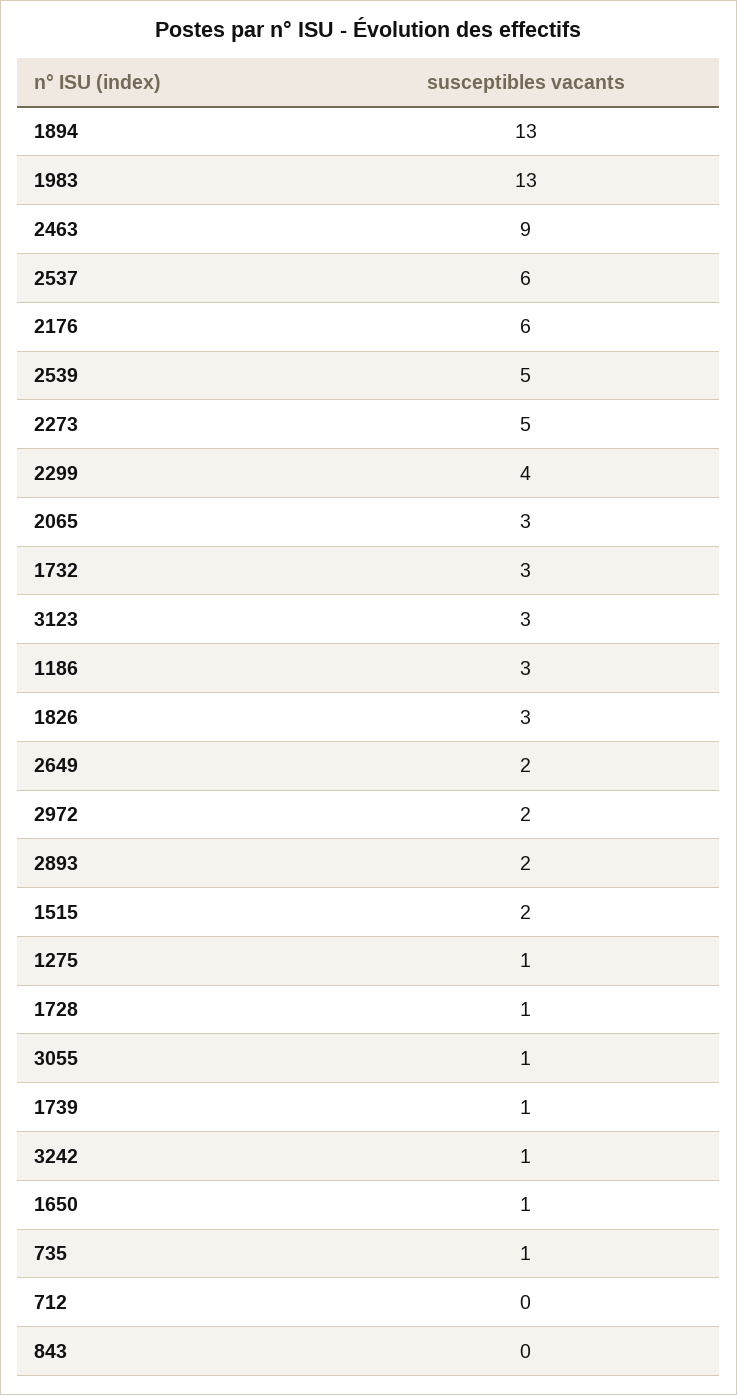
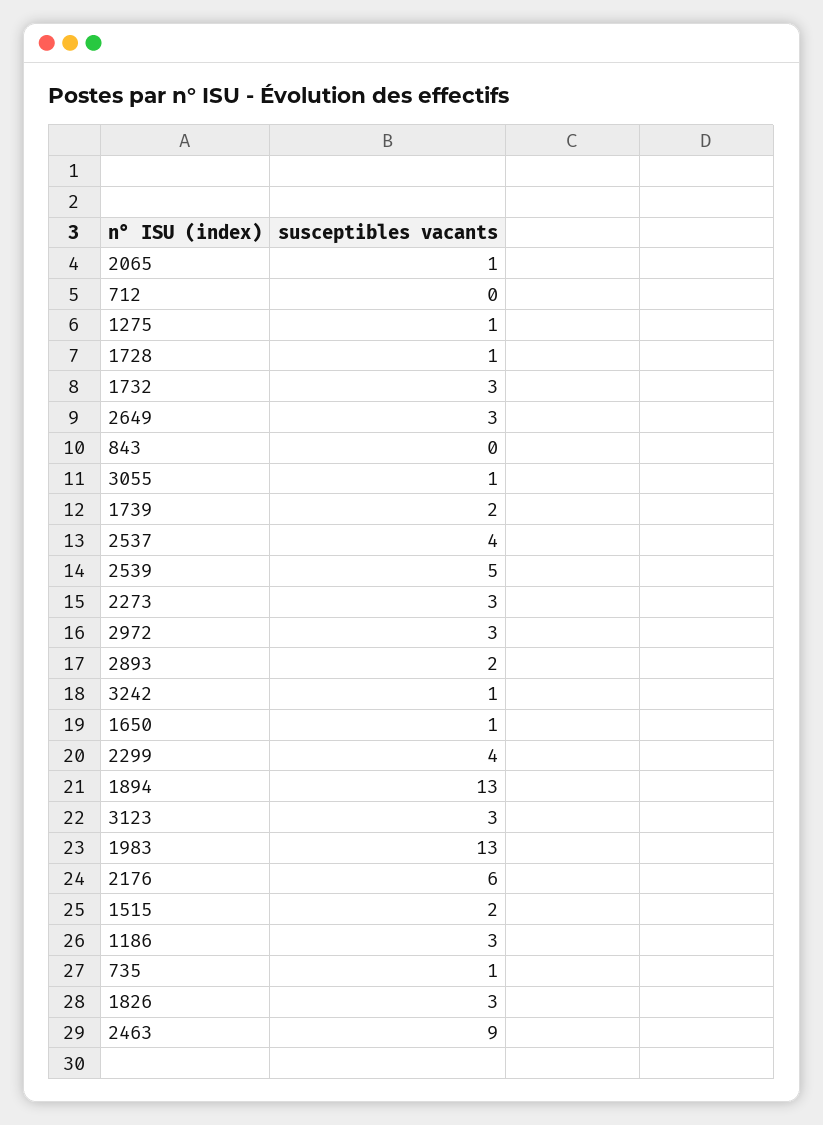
2537: 6 -> 4
2273: 5 -> 3
2065: 3 -> 1
2649: 2 -> 3
2972: 2 -> 3
1739: 1 -> 2

